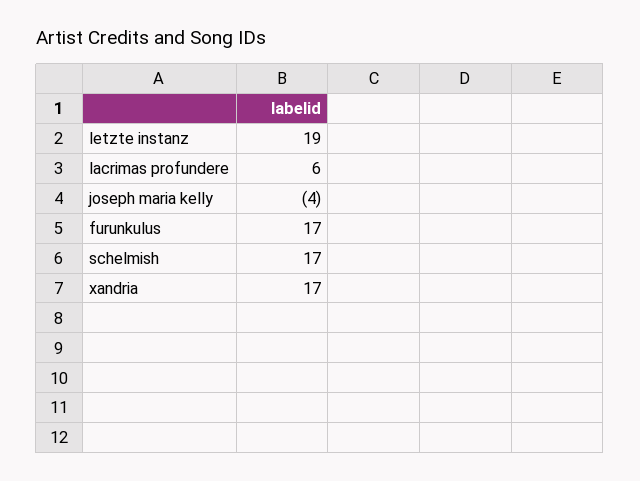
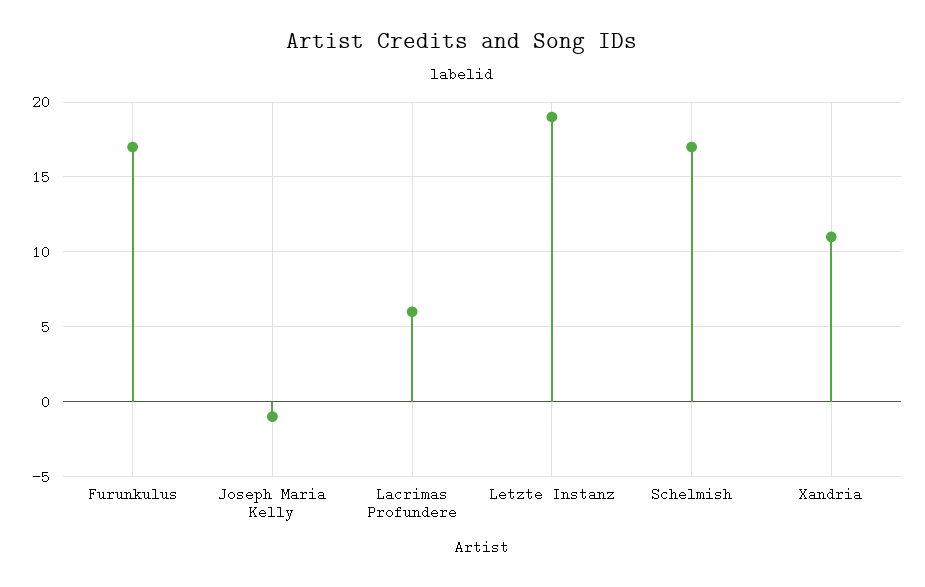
joseph maria kelly: -4 -> -1
xandria: 17 -> 11

